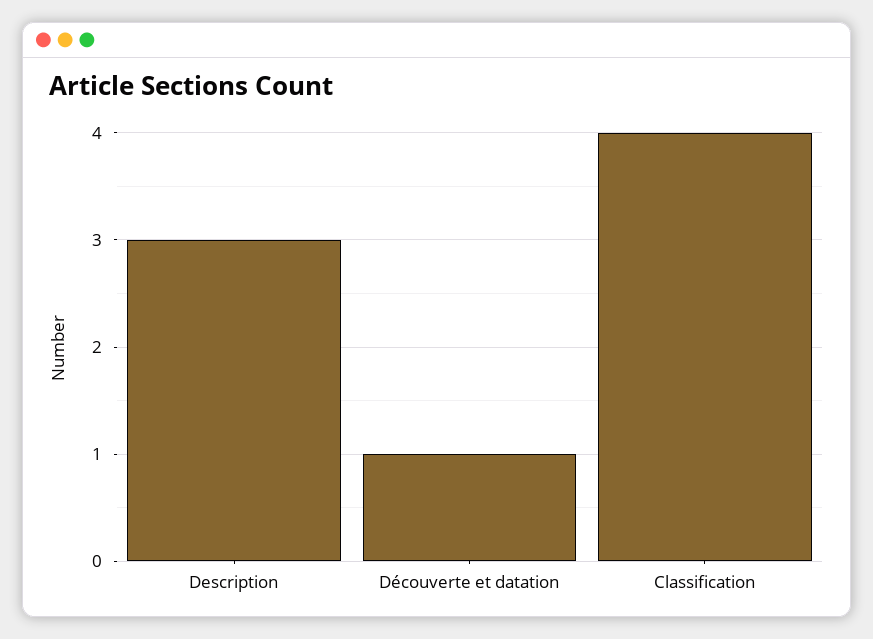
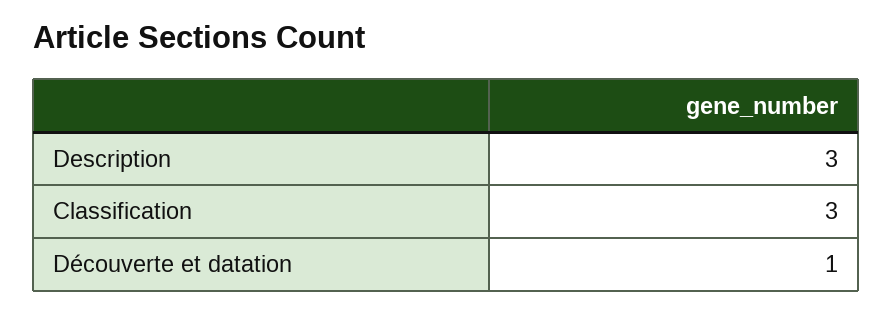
Classification: 4 -> 3

